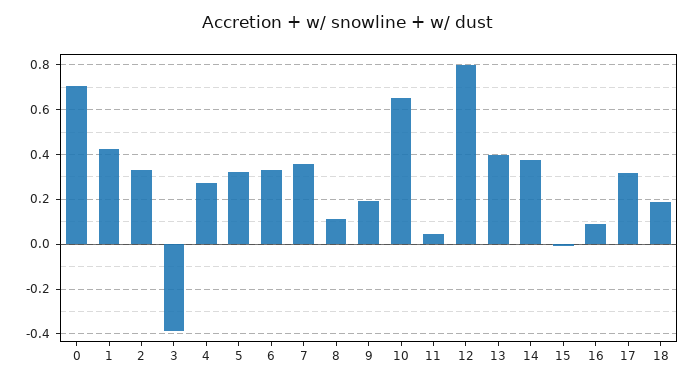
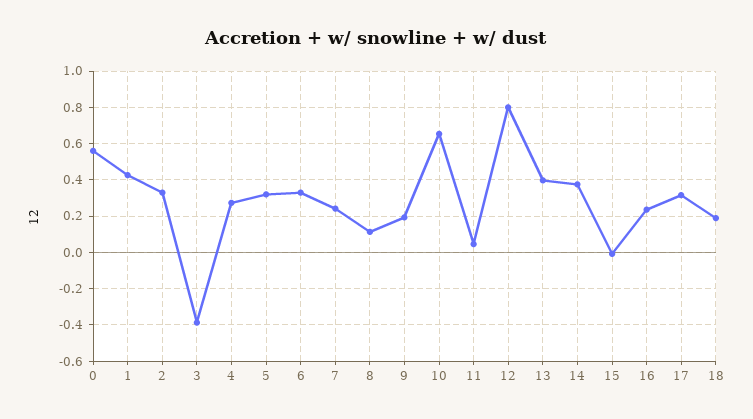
0: 0.7 -> 0.55
7: 0.35 -> 0.25
16: 0.1 -> 0.25

